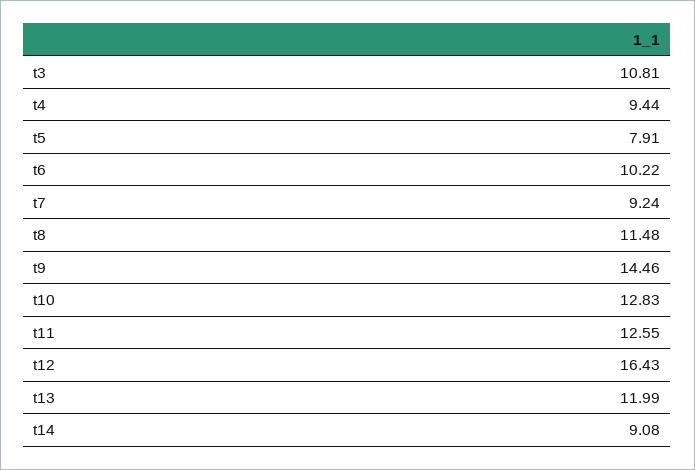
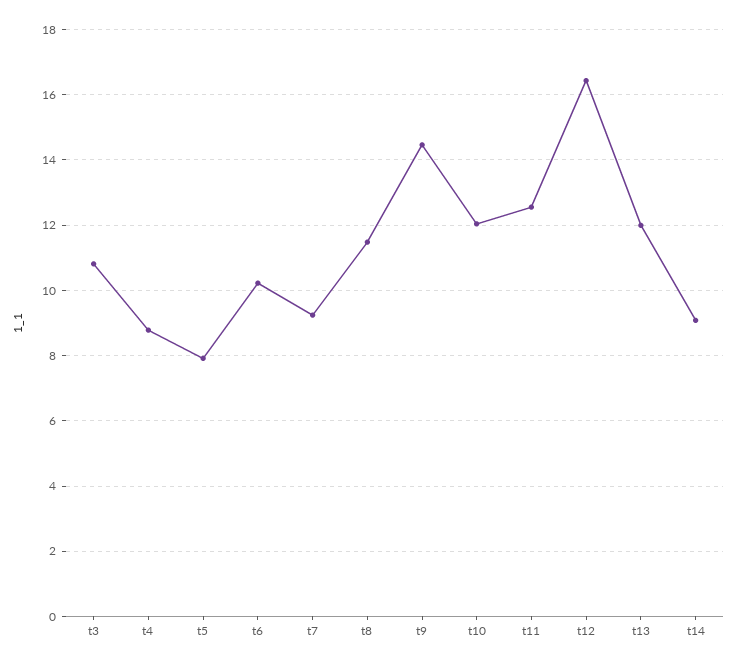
t4: 9.44 -> 8.8
t10: 12.83 -> 12

